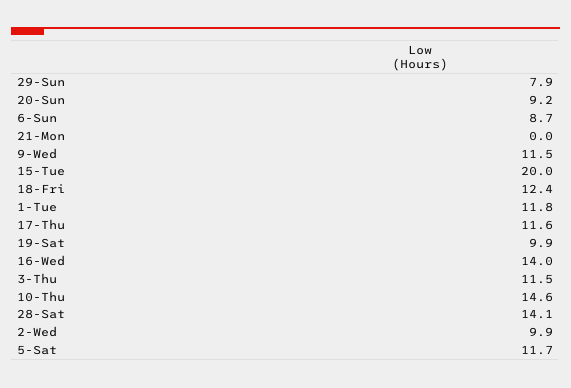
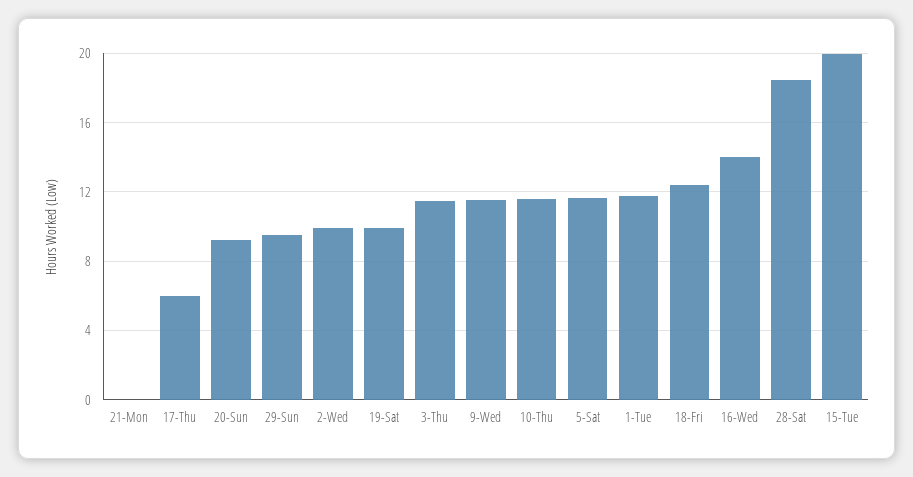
29-Sun: 7.9 -> 9.5
6-Sun: 8.7 -> none
17-Thu: 11.6 -> 6
10-Thu: 14.6 -> 11.5
28-Sat: 14.1 -> 18.5

